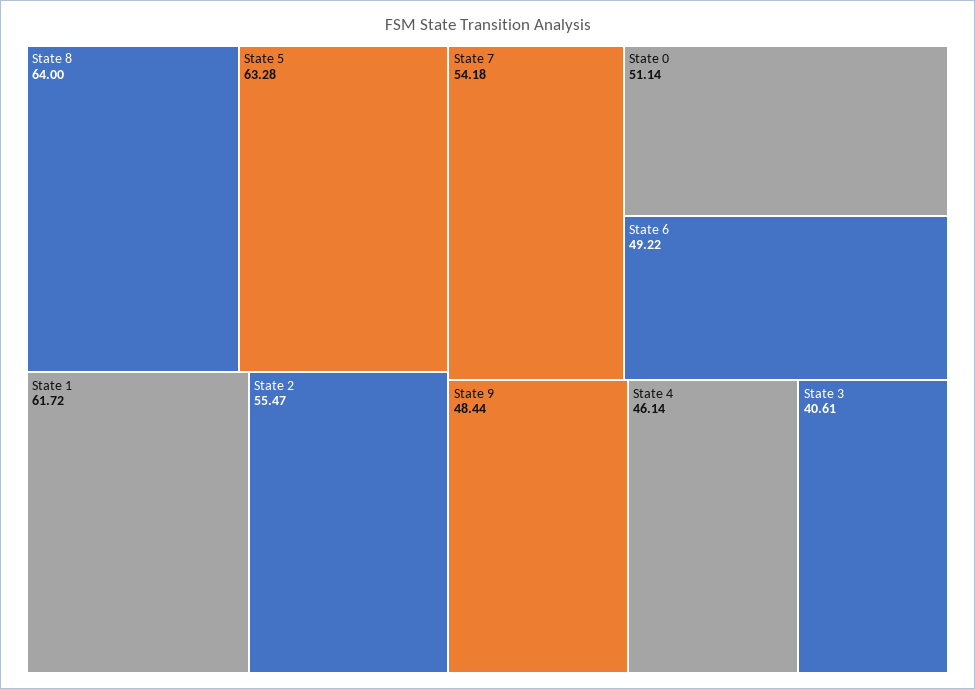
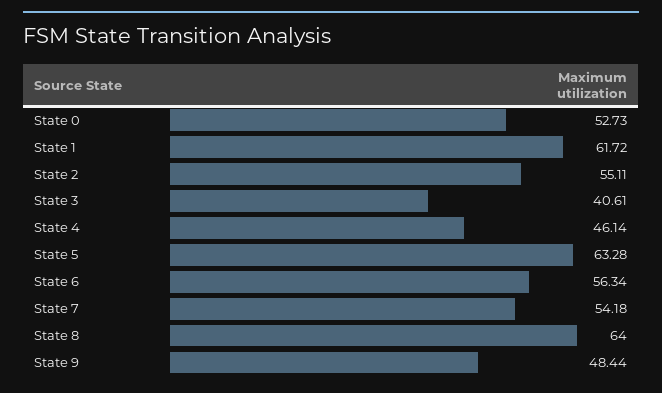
State 2: 55.47 -> 55.11
State 0: 51.14 -> 52.73
State 6: 49.22 -> 56.34

